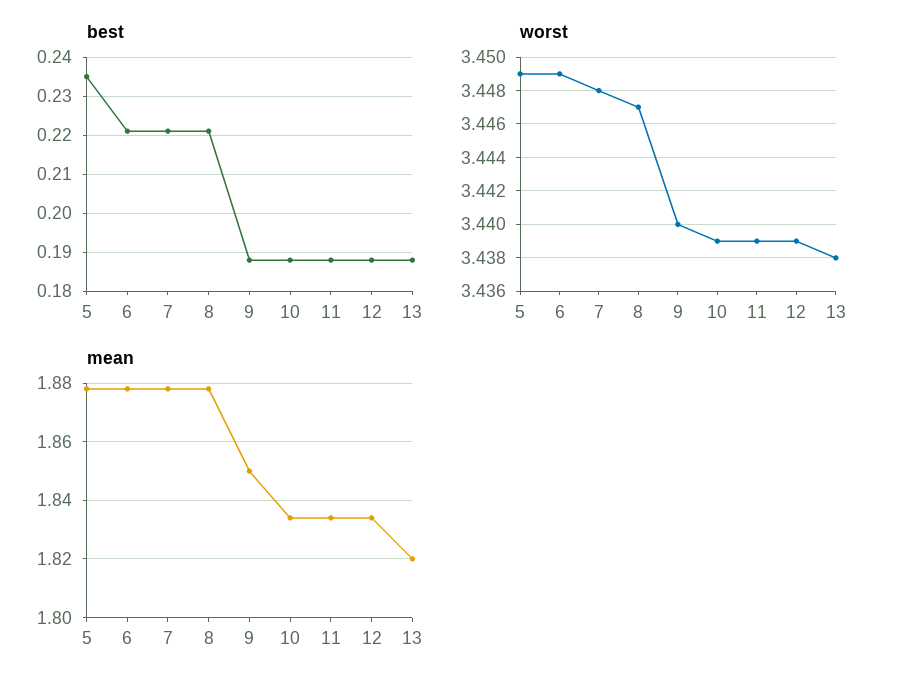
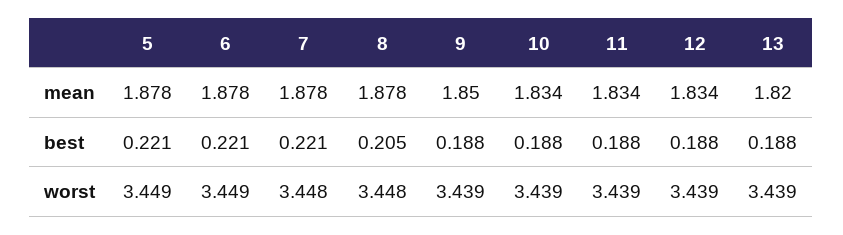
best, 5: 0.235 -> 0.221
best, 8: 0.22 -> 0.205
worst, 8: 3.447 -> 3.448
worst, 9: 3.44 -> 3.439
worst, 13: 3.438 -> 3.439

